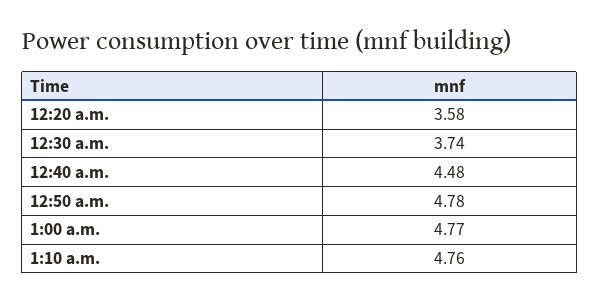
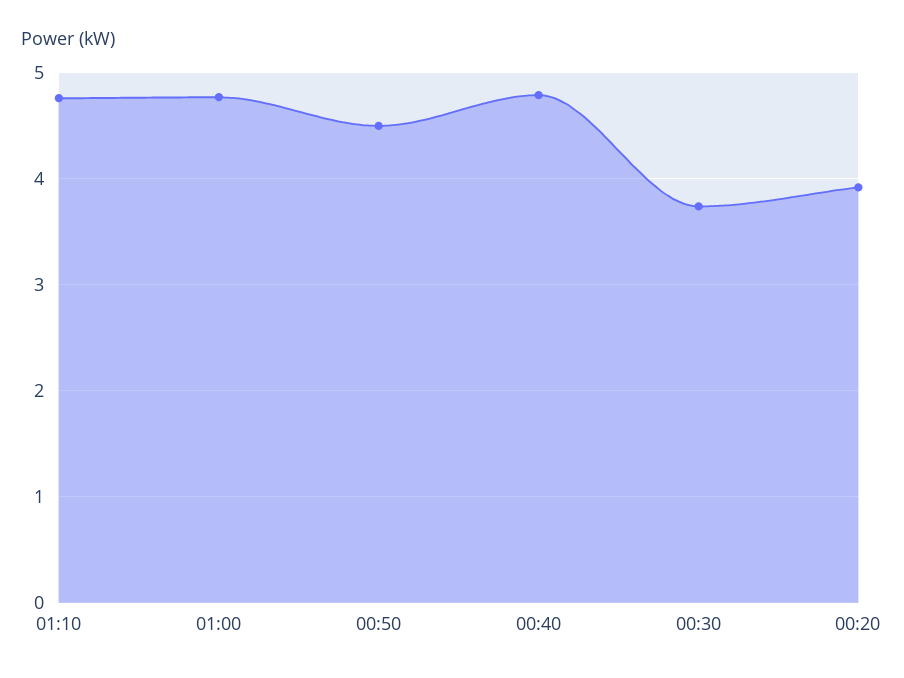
12:20 a.m.: 3.58 -> 3.9
12:40 a.m.: 4.48 -> 4.8
12:50 a.m.: 4.78 -> 4.5

